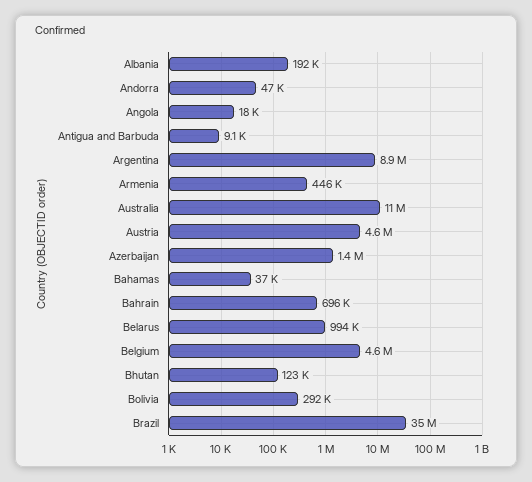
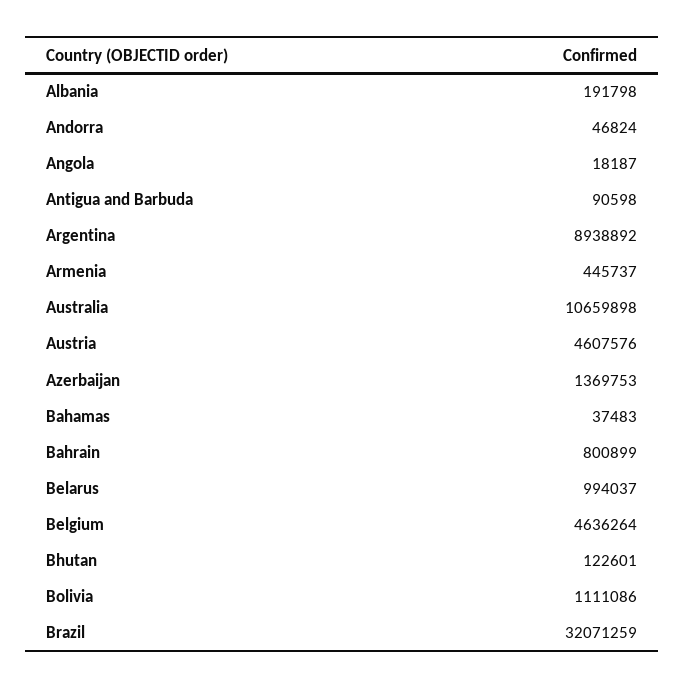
Antigua and Barbuda: 9100 -> 90598
Bahrain: 696000 -> 800899
Bolivia: 292000 -> 1111086
Brazil: 35000000 -> 32071259

